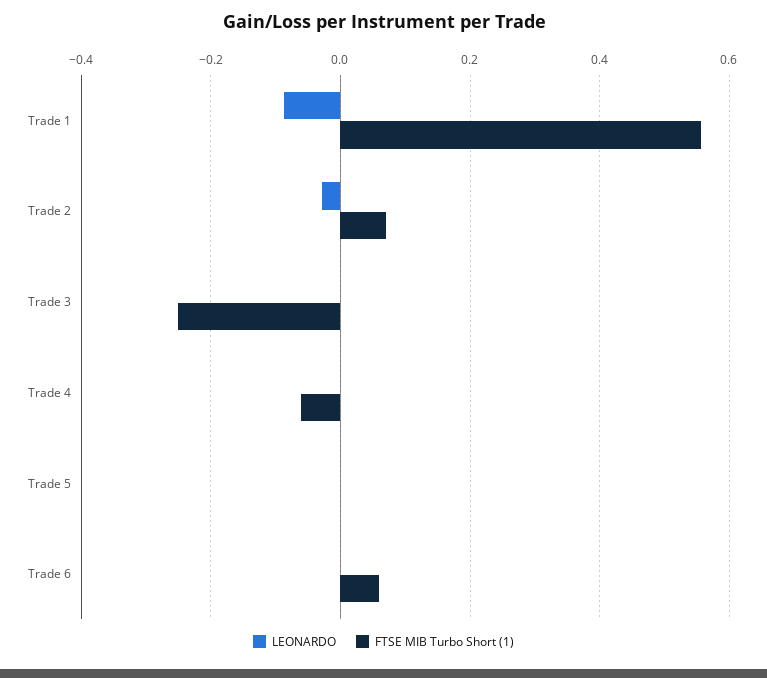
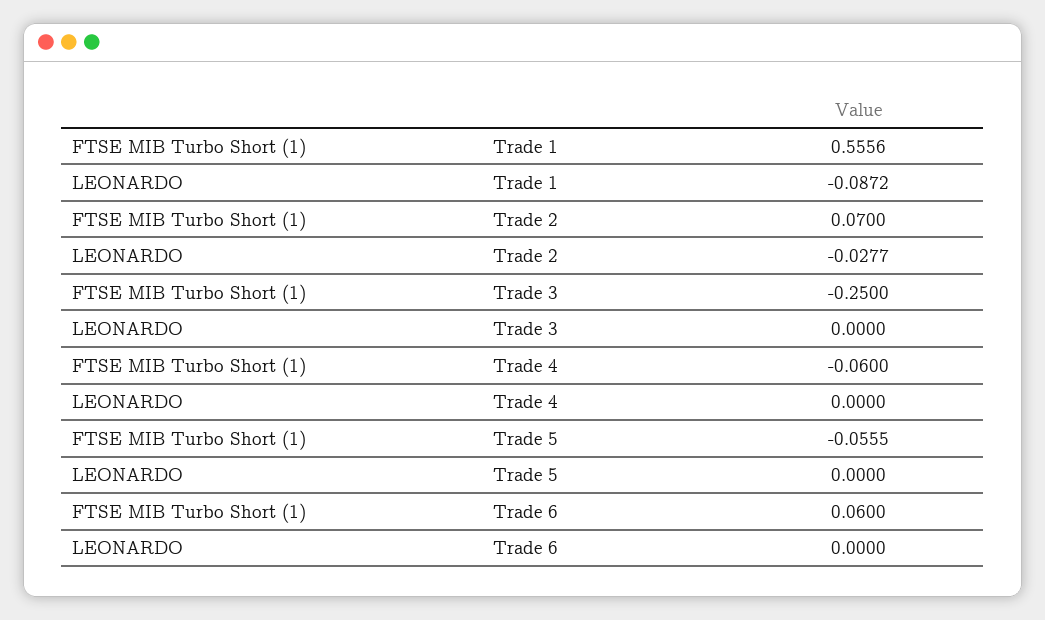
FTSE MIB Turbo Short (1), Trade 5: 0 -> -0.0555

